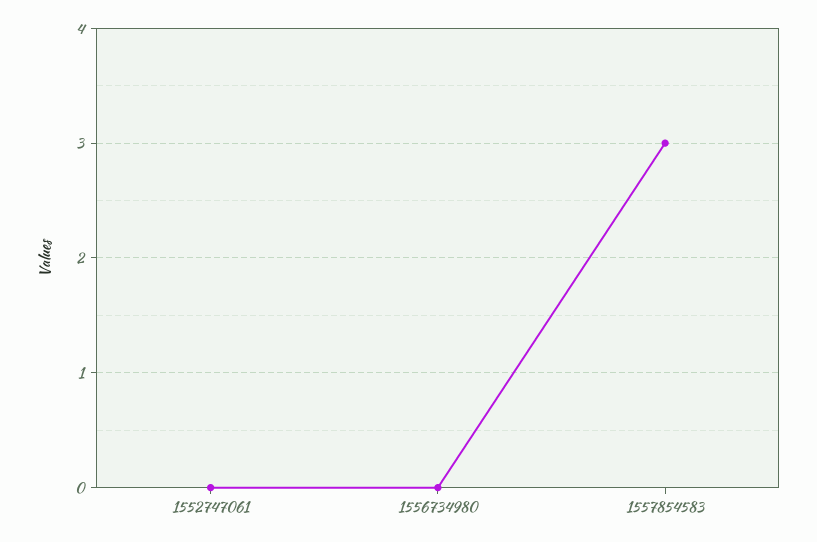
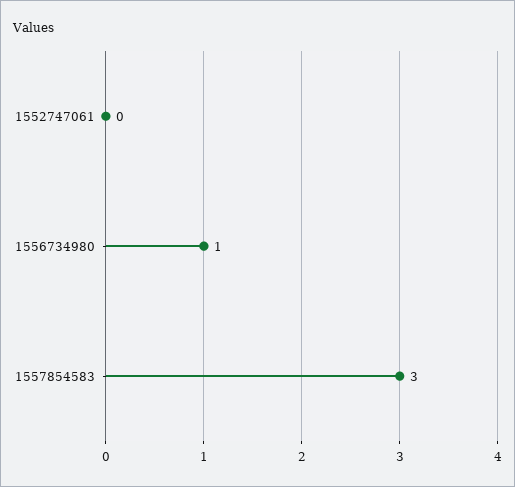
1556734980: 0 -> 1

